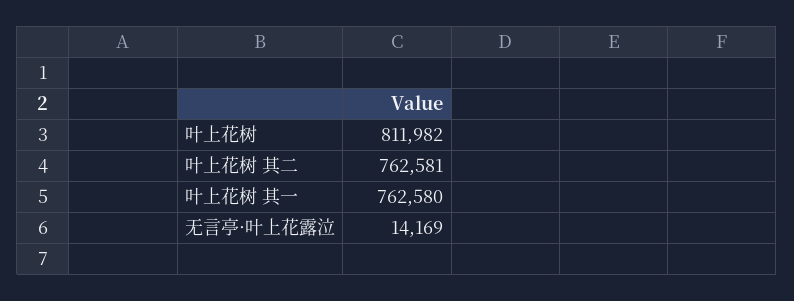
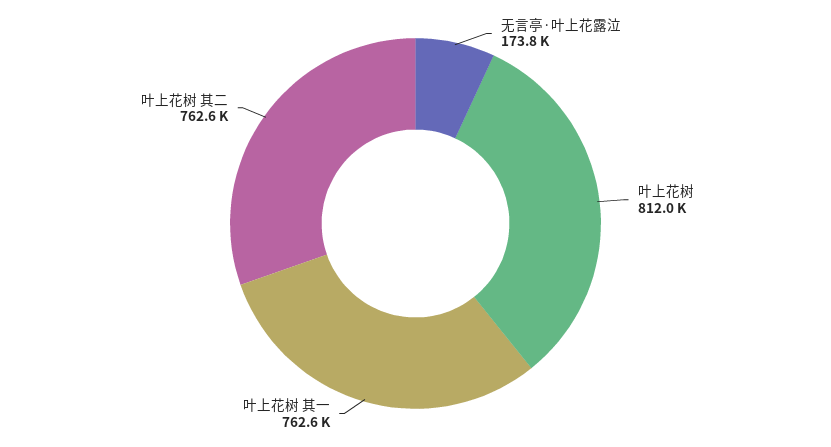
无言亭·叶上花露泣: 14169 -> 173800

